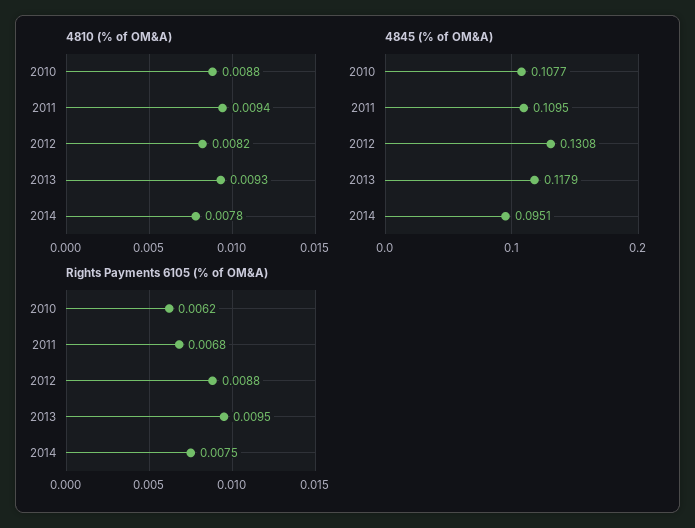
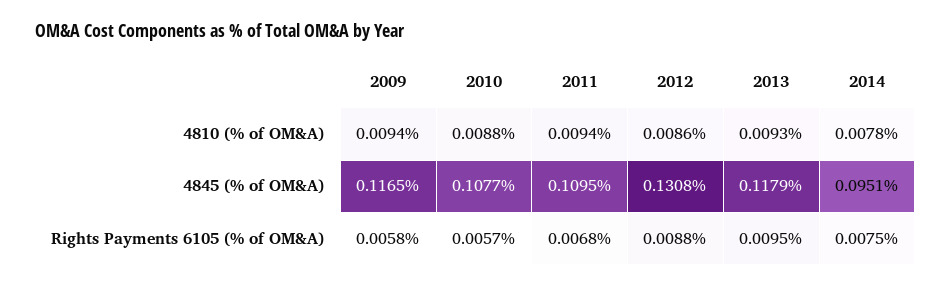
4810 (% of OM&A), 2012: 0.0082 -> 0.0086
Rights Payments 6105 (% of OM&A), 2010: 0.0062 -> 0.0057
4810 (% of OM&A), 2009: none -> 0.0094
4845 (% of OM&A), 2009: none -> 0.1165
Rights Payments 6105 (% of OM&A), 2009: none -> 0.0058

